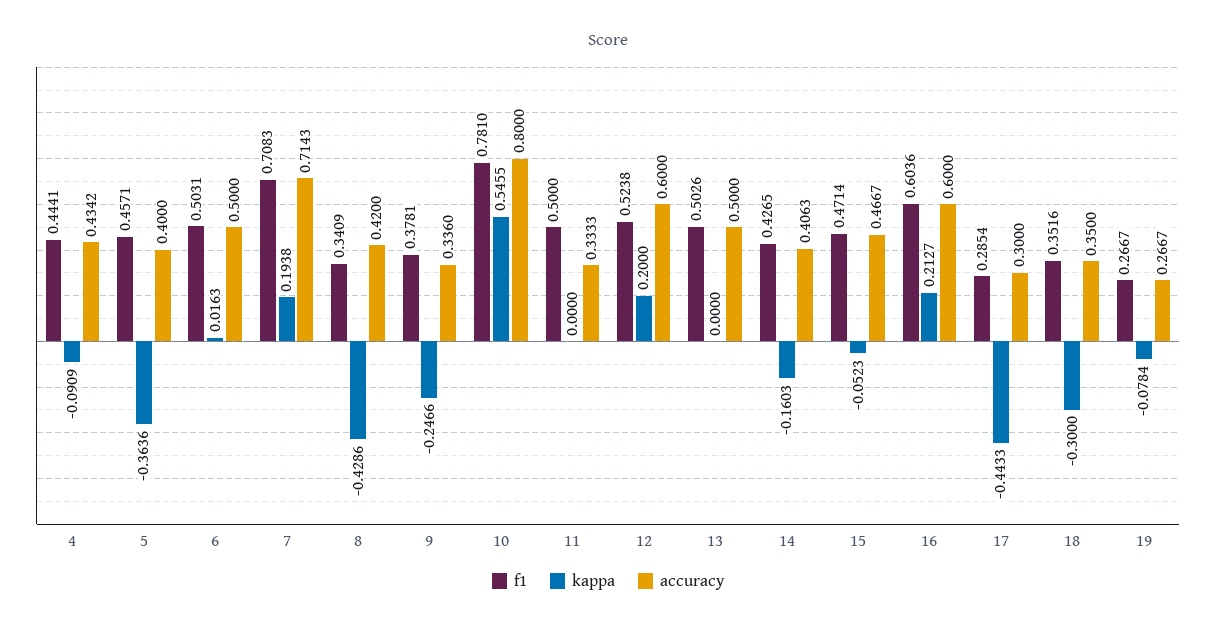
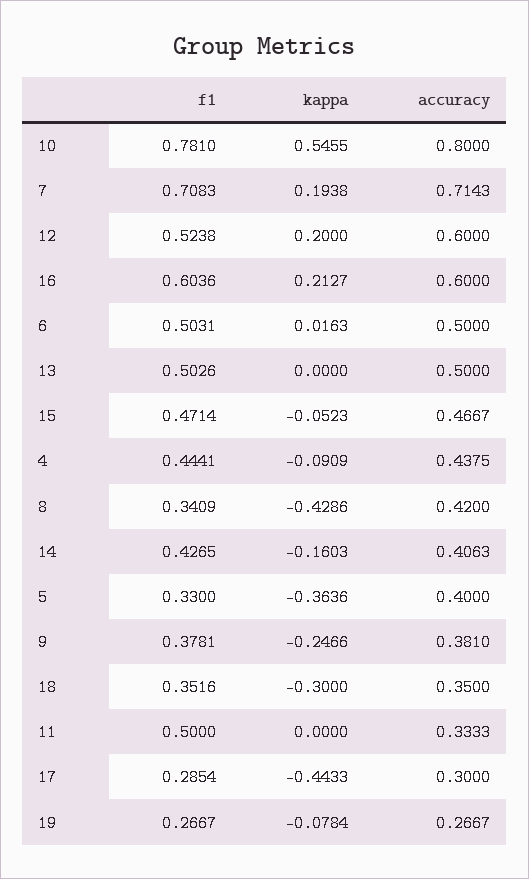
accuracy, 4: 0.4342 -> 0.4375
f1, 5: 0.4571 -> 0.33
accuracy, 9: 0.336 -> 0.381

